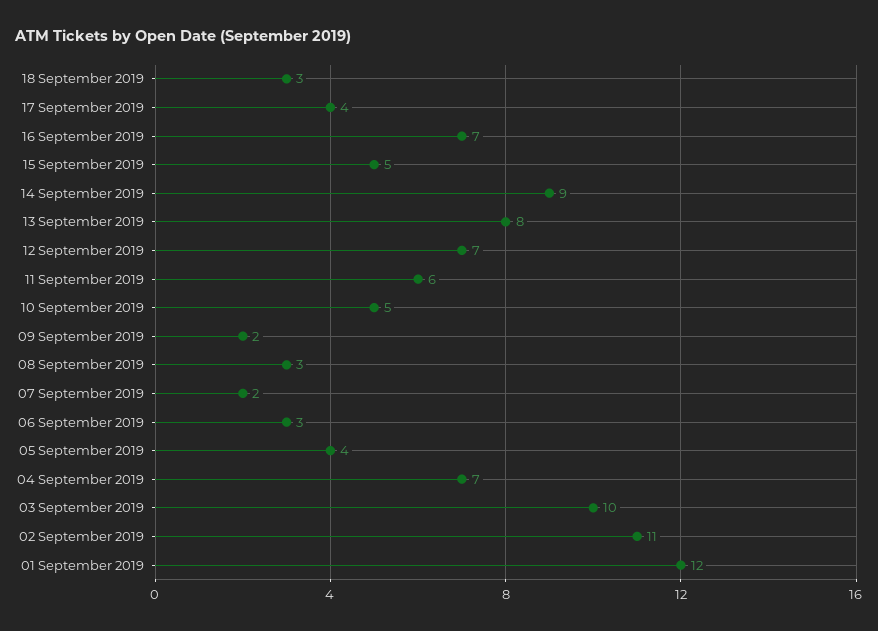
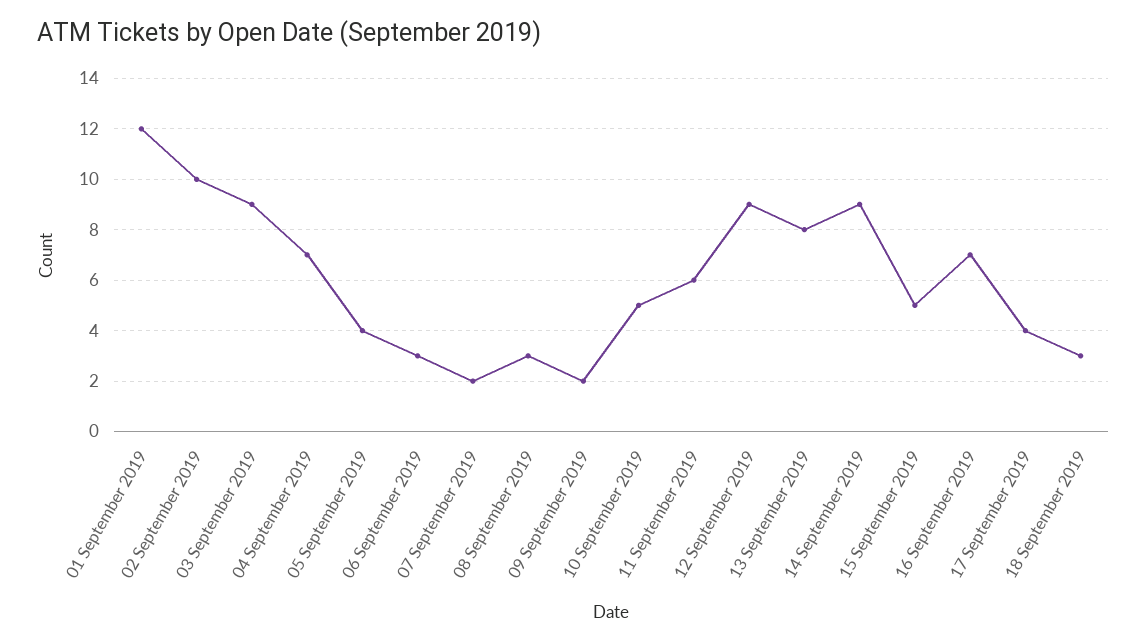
12 September 2019: 7 -> 9
03 September 2019: 10 -> 9
02 September 2019: 11 -> 10

